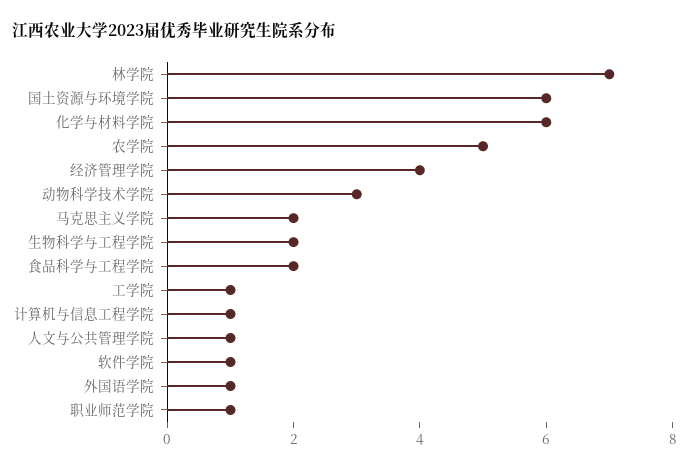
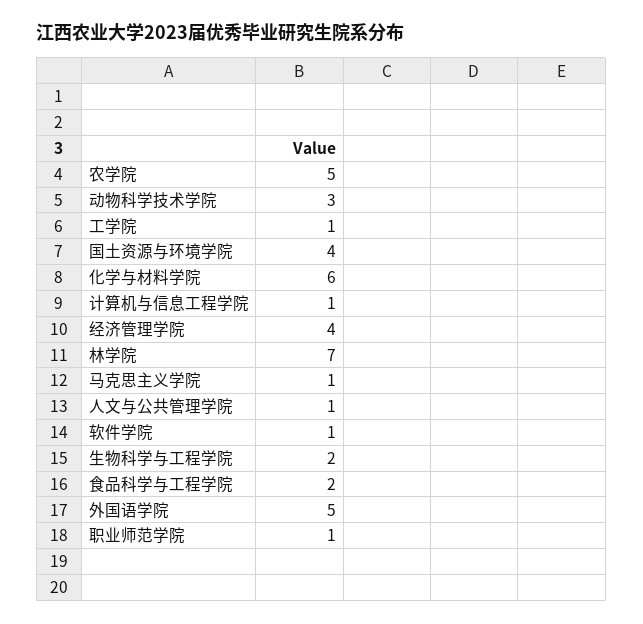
国土资源与环境学院: 6 -> 4
马克思主义学院: 2 -> 1
外国语学院: 1 -> 5

